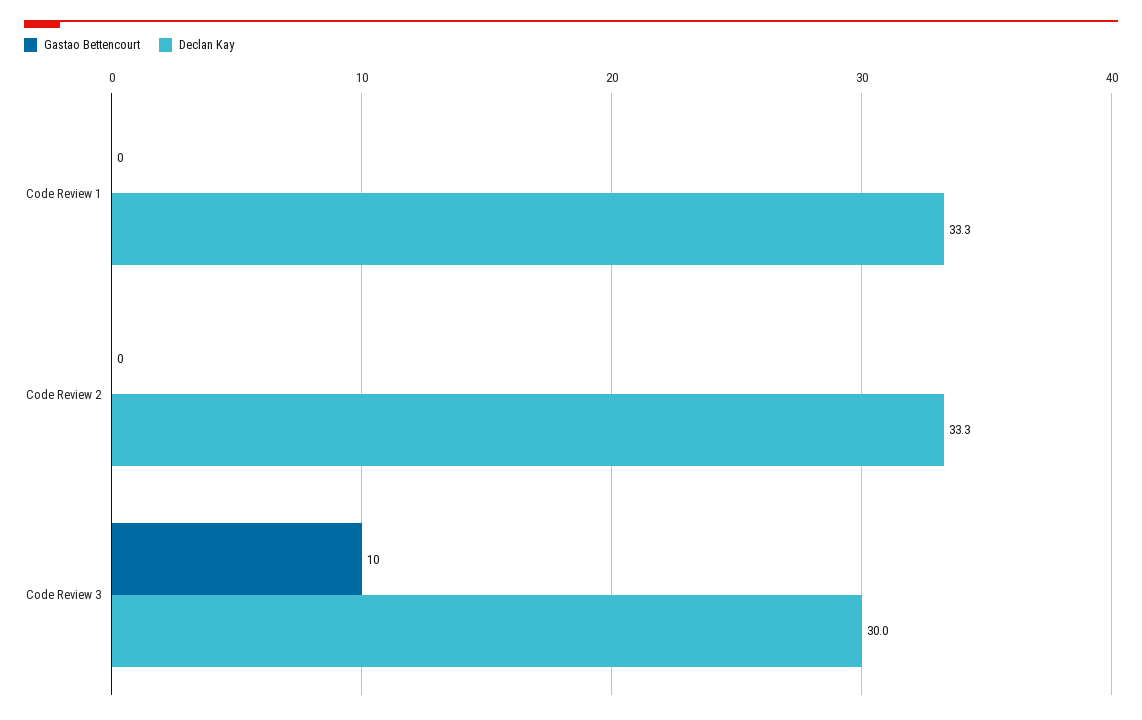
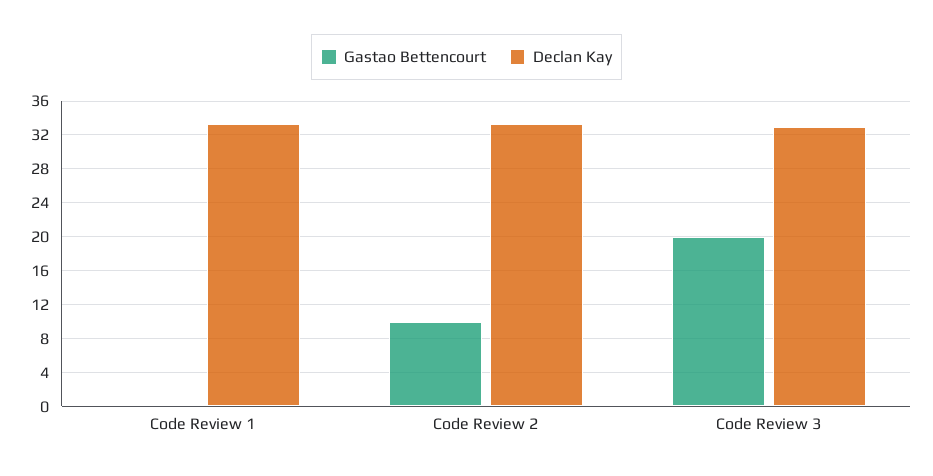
Gastao Bettencourt, Code Review 2: 0 -> 10
Gastao Bettencourt, Code Review 3: 10 -> 20
Declan Kay, Code Review 3: 30 -> 33

